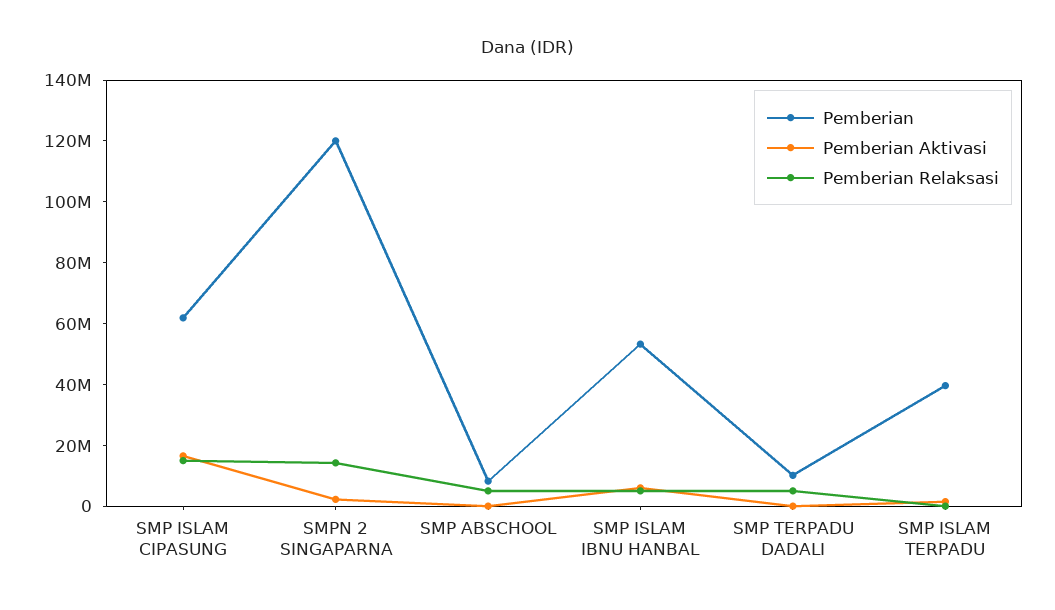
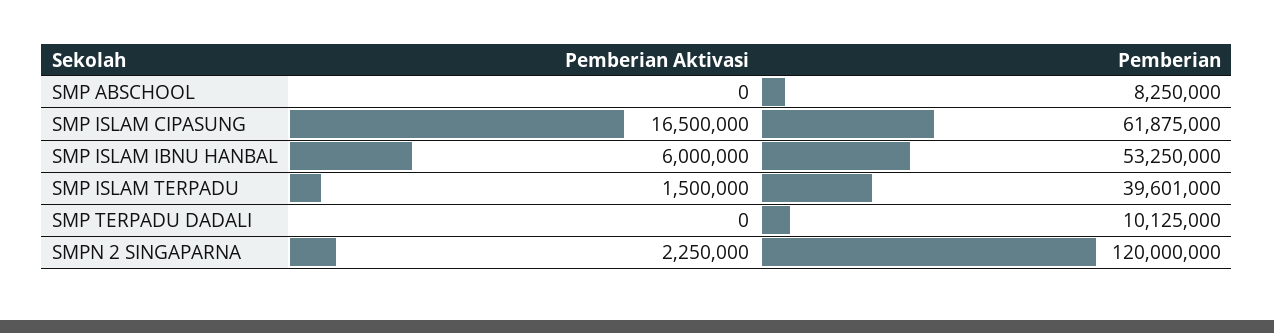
Pemberian Relaksasi, SMP ISLAM CIPASUNG: 15000000 -> none
Pemberian Relaksasi, SMPN 2 SINGAPARNA: 15000000 -> none
Pemberian Relaksasi, SMP ABSCHOOL: 5000000 -> none
Pemberian Relaksasi, SMP ISLAM IBNU HANBAL: 5000000 -> none
Pemberian Relaksasi, SMP TERPADU DADALI: 5000000 -> none
Pemberian Relaksasi, SMP ISLAM TERPADU: 0 -> none

